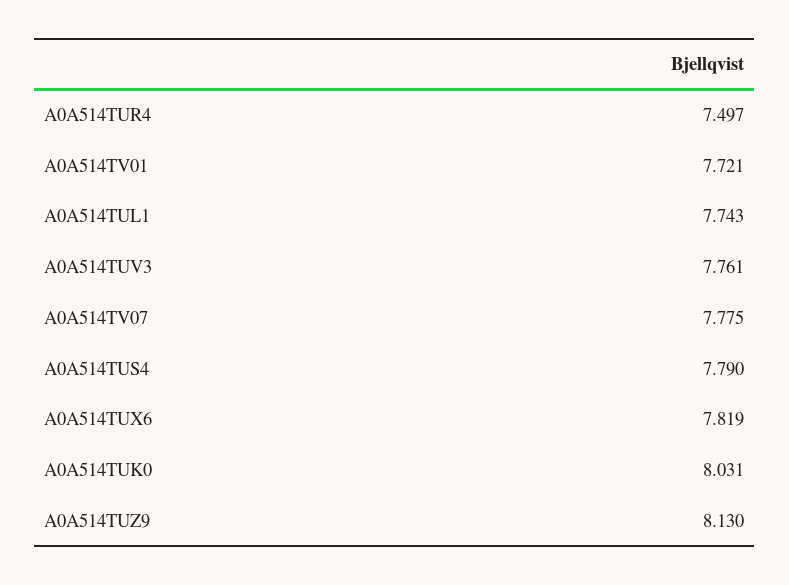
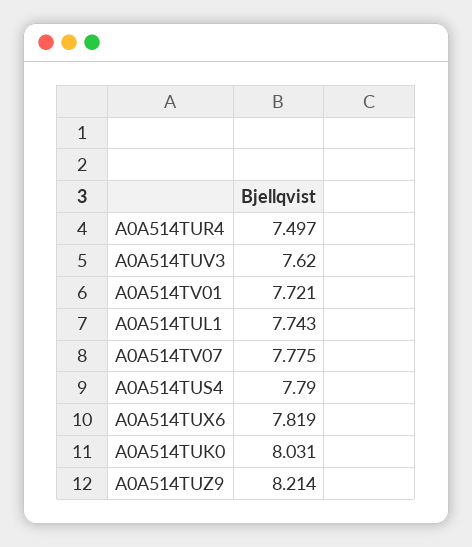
A0A514TUV3: 7.761 -> 7.62
A0A514TUZ9: 8.13 -> 8.214

